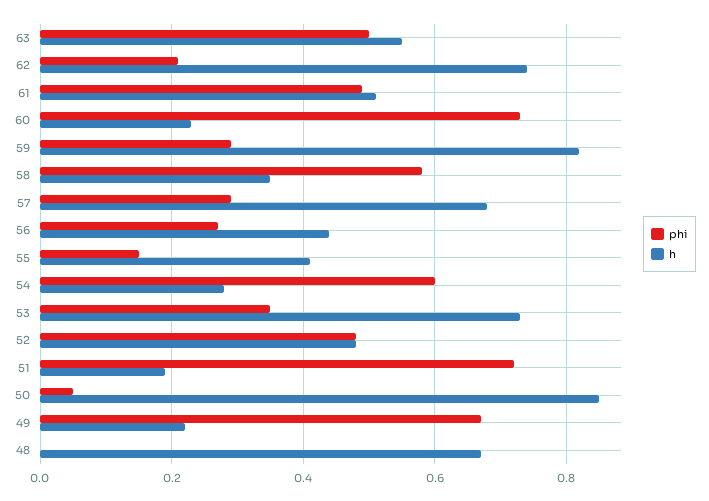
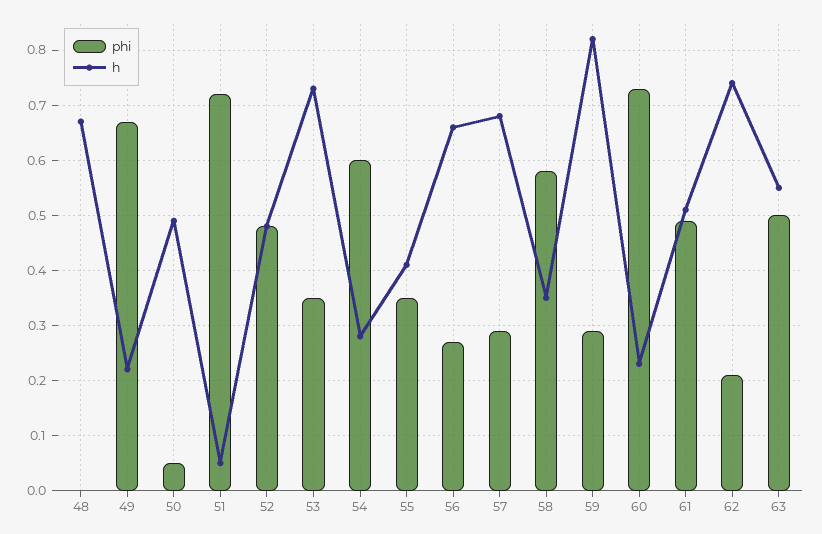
h, 56: 0.45 -> 0.65
phi, 55: 0.15 -> 0.35
h, 51: 0.2 -> 0.05
h, 50: 0.85 -> 0.5

